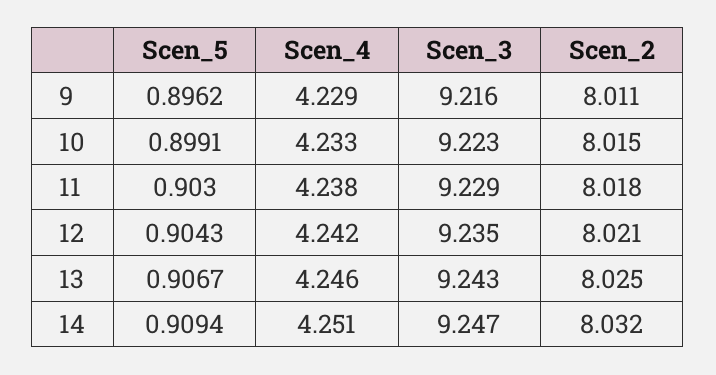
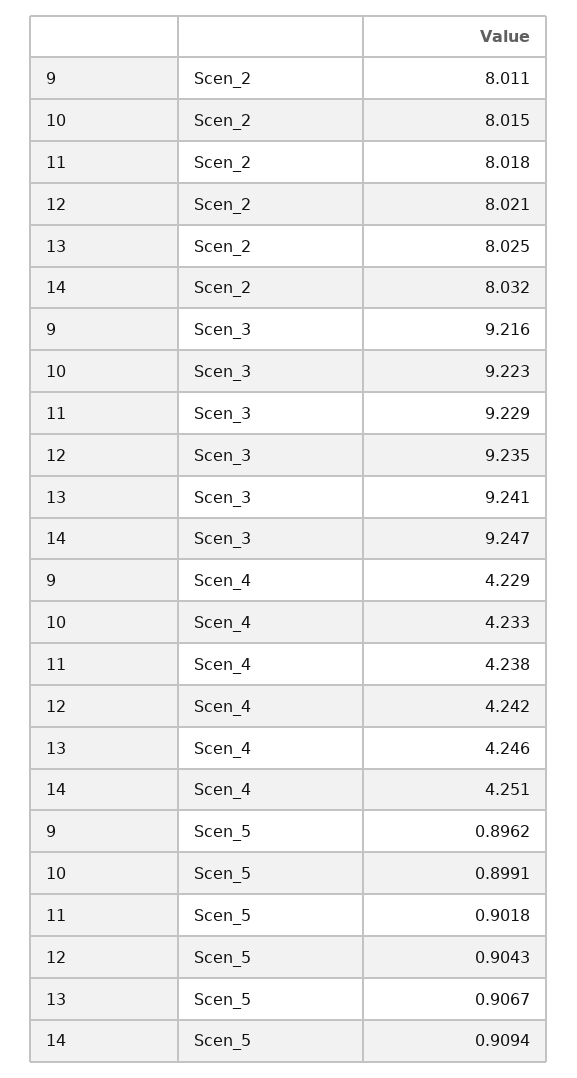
Scen_5, 11: 0.903 -> 0.9018
Scen_3, 13: 9.243 -> 9.241

